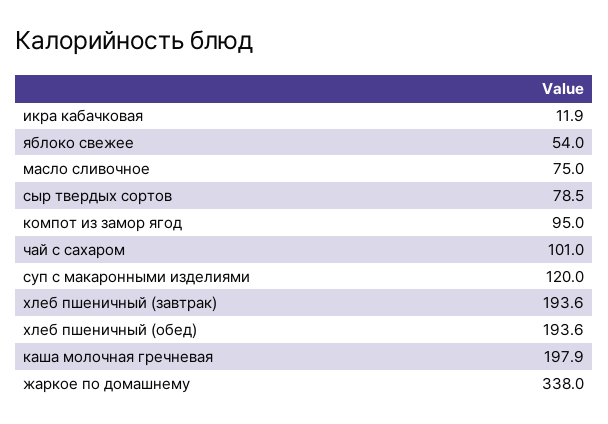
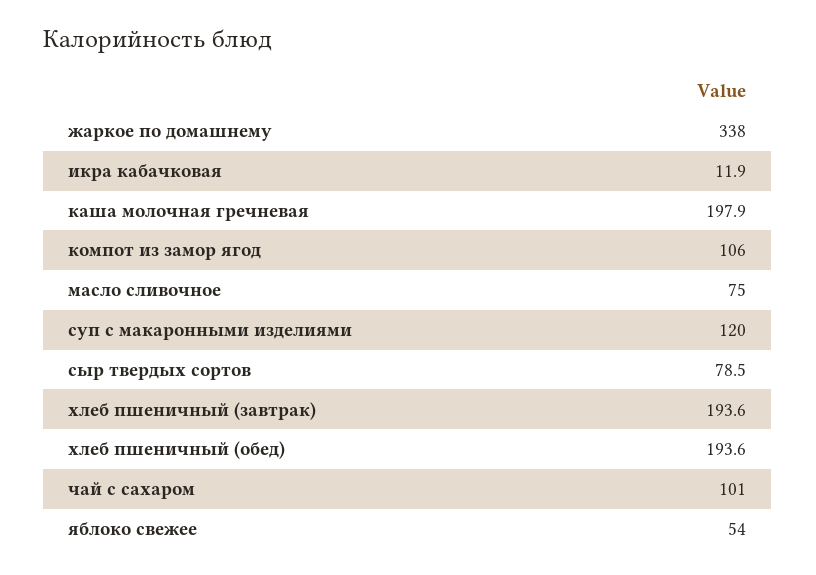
компот из замор ягод: 95 -> 106

